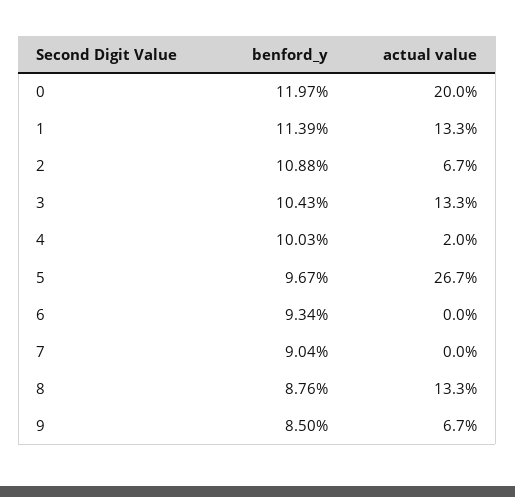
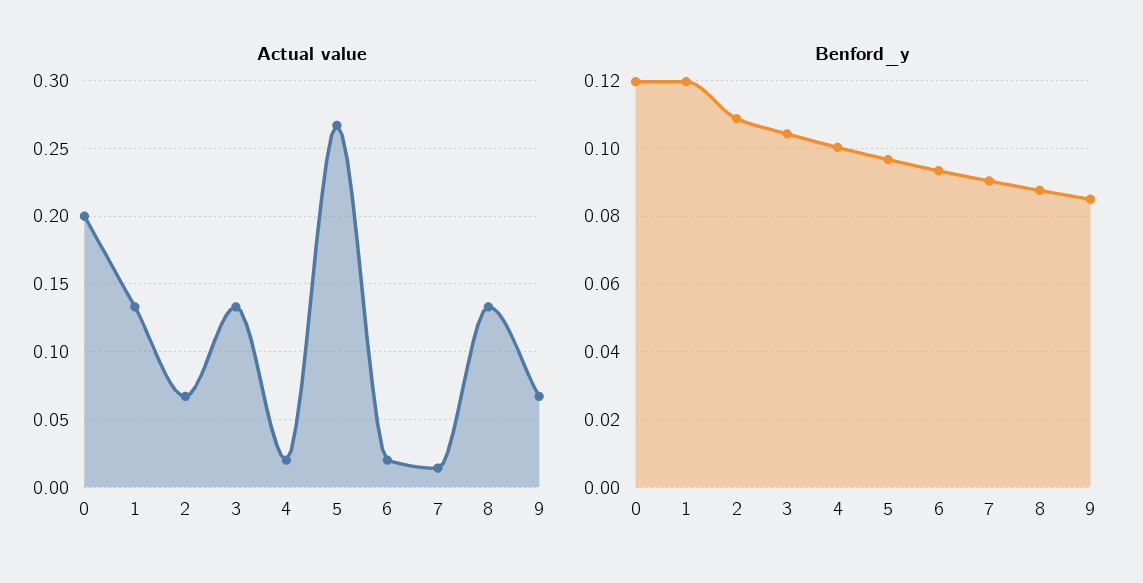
benford_y, 1: 0.1139 -> 0.12
actual value, 6: 0 -> 0.02
actual value, 7: 0 -> 0.015

